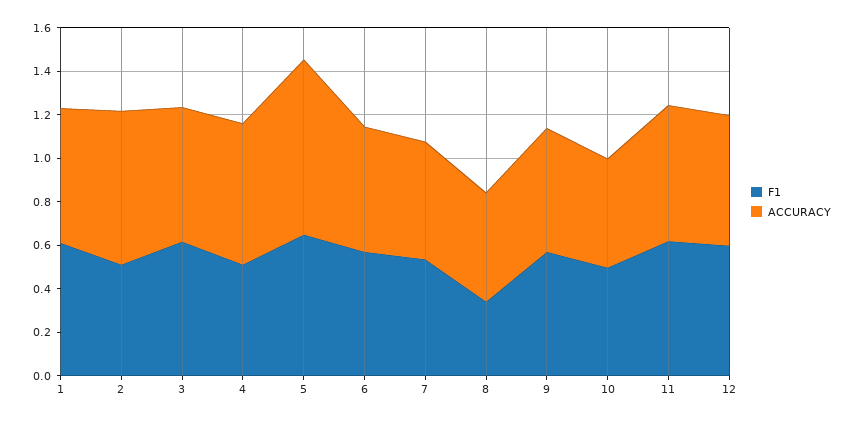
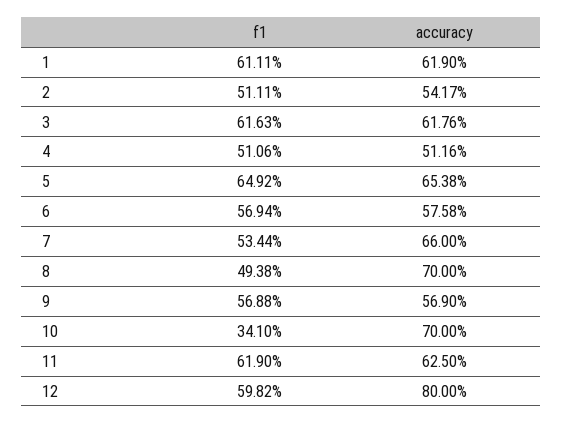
ACCURACY, 2: 0.7 -> 0.5417
ACCURACY, 4: 0.65 -> 0.5116
ACCURACY, 5: 0.8 -> 0.6538
ACCURACY, 7: 0.55 -> 0.66
F1, 8: 0.35 -> 0.4938
ACCURACY, 8: 0.5 -> 0.7
F1, 10: 0.5 -> 0.341
ACCURACY, 10: 0.5 -> 0.7
ACCURACY, 12: 0.6 -> 0.8

